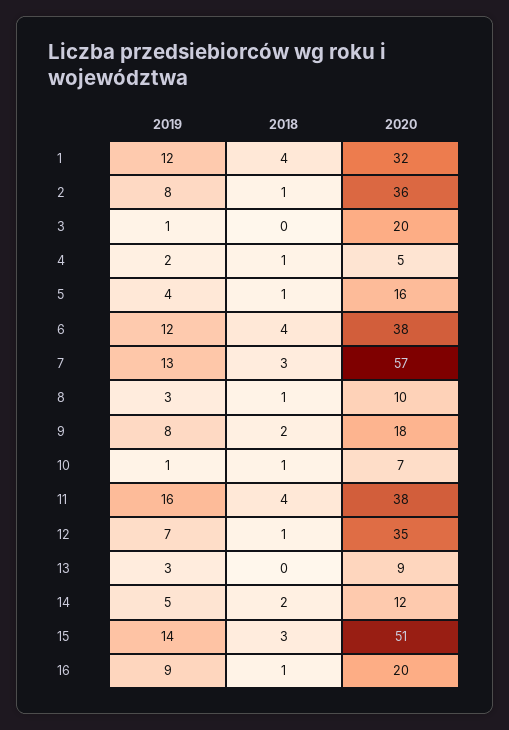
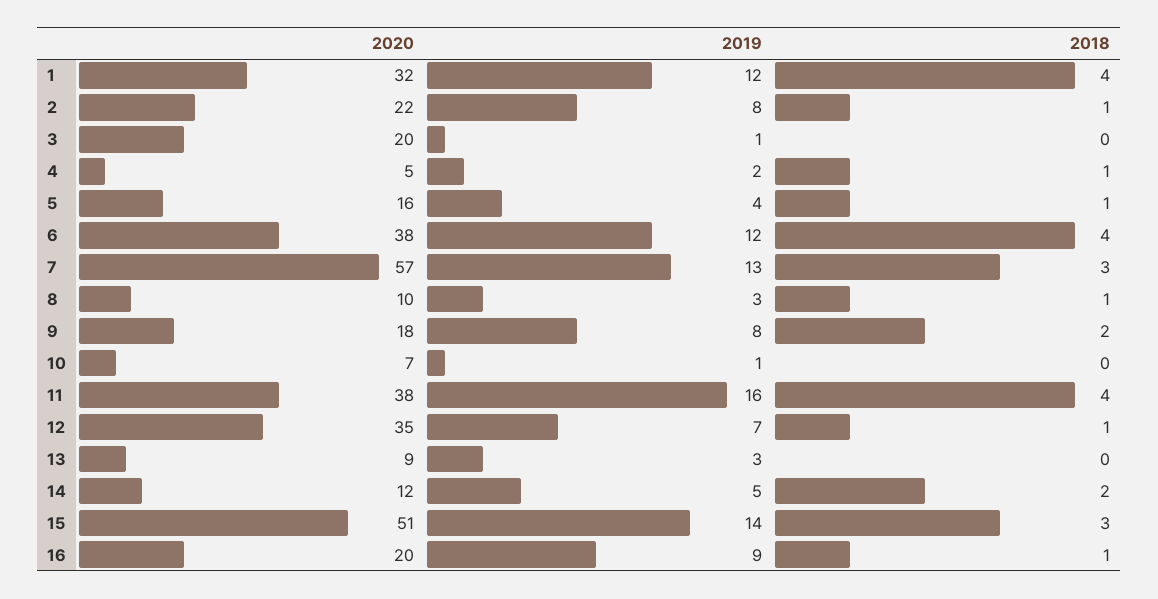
2020, 2: 36 -> 22
2018, 10: 1 -> 0

